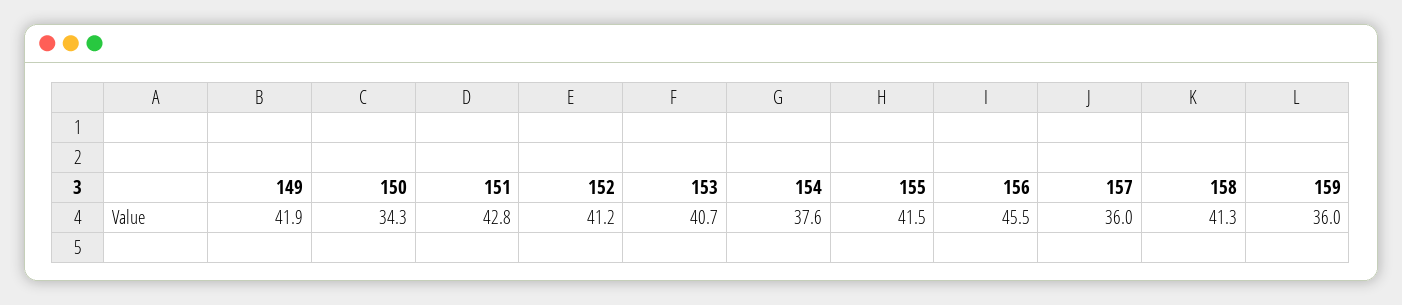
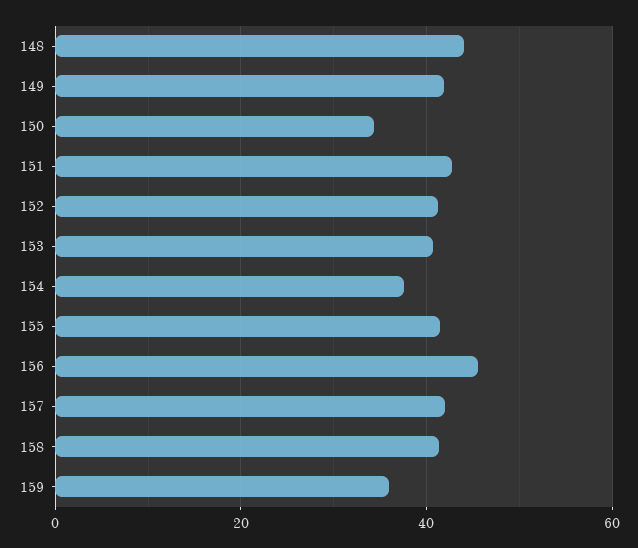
157: 36 -> 42
148: none -> 44

